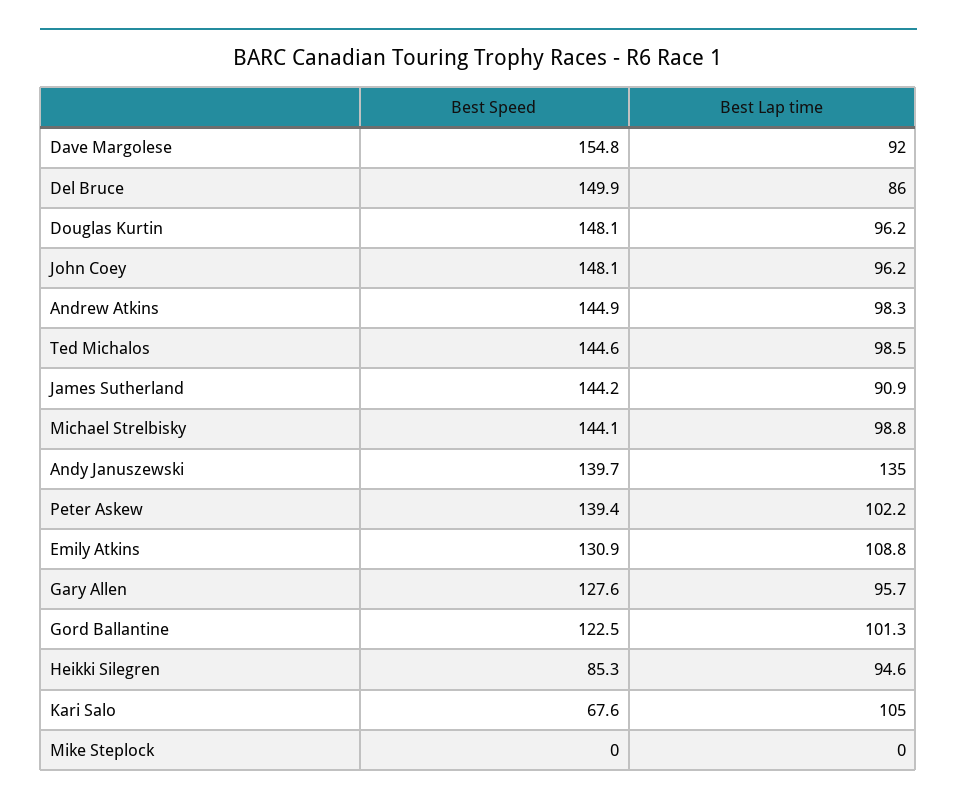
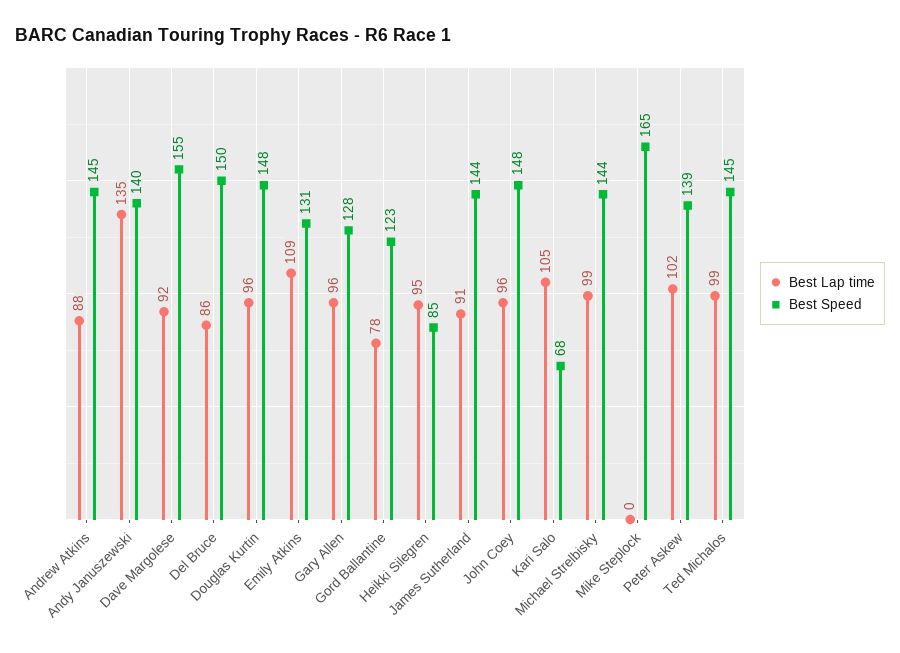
Best Lap time, Andrew Atkins: 98.3 -> 88
Best Lap time, Gord Ballantine: 101.3 -> 78
Best Speed, Mike Steplock: 0 -> 165

